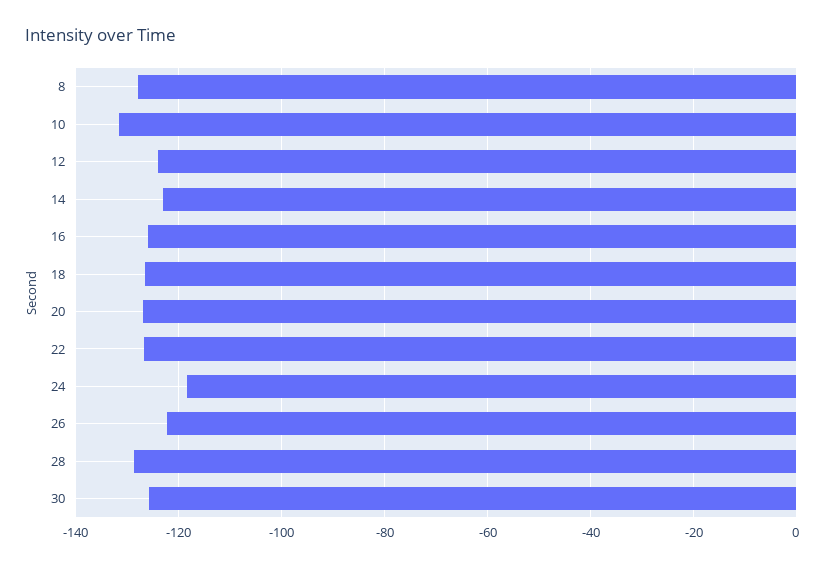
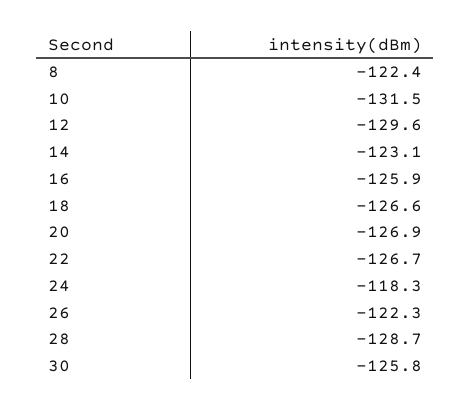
8: -128 -> -122.4
12: -124 -> -129.6

